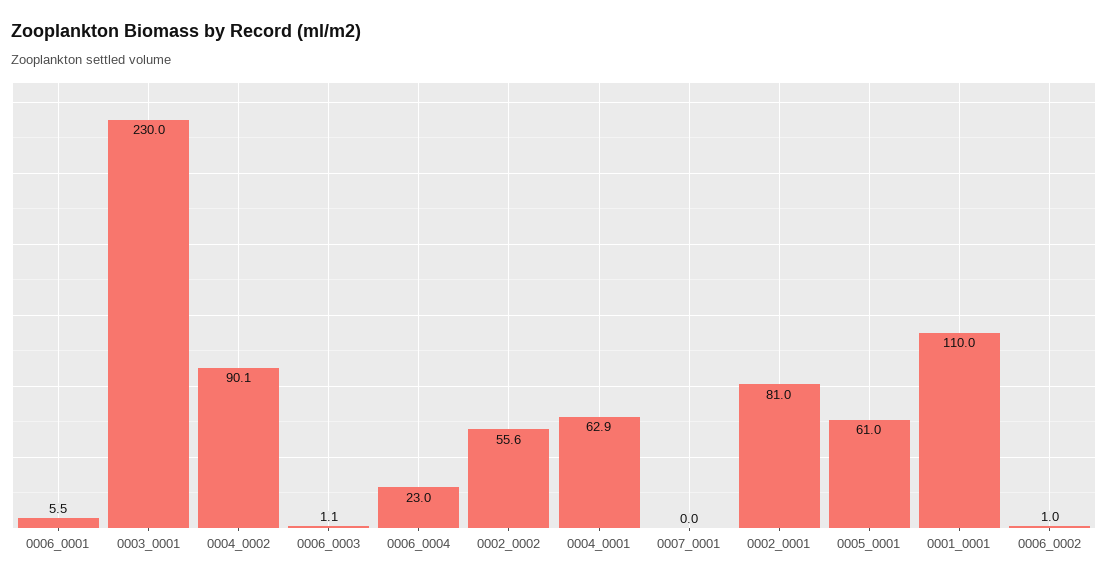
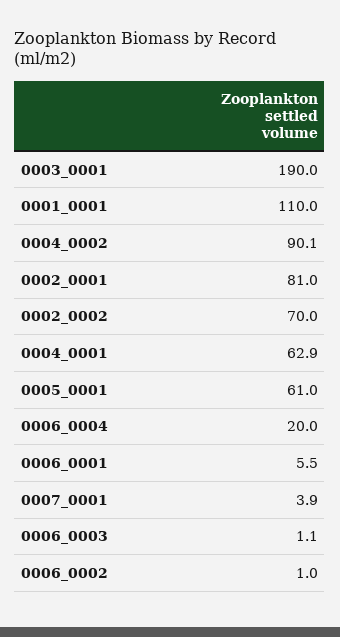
0003_0001: 230 -> 190
0006_0004: 23 -> 20
0002_0002: 55.6 -> 70
0007_0001: 0 -> 3.9

